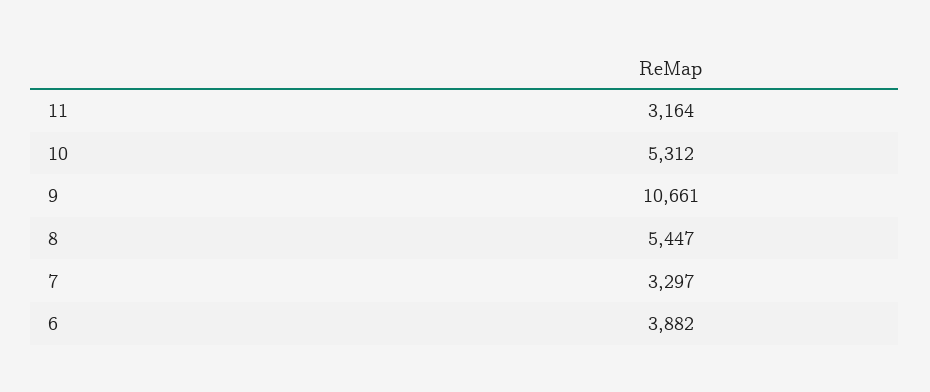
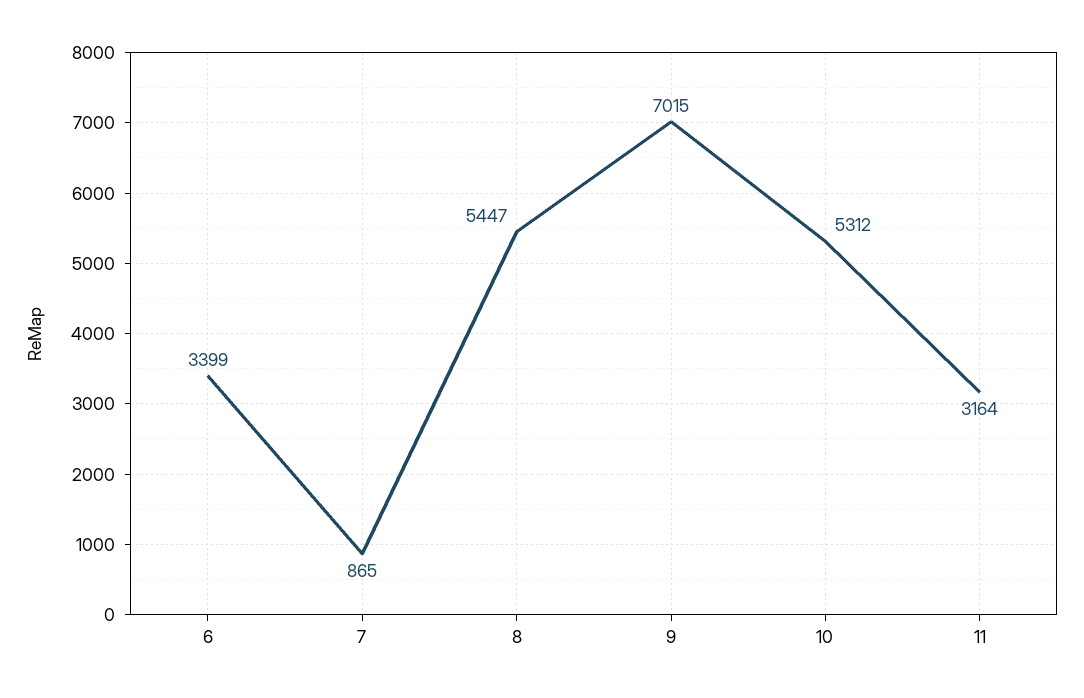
9: 10661 -> 7015
7: 3297 -> 865
6: 3882 -> 3399

